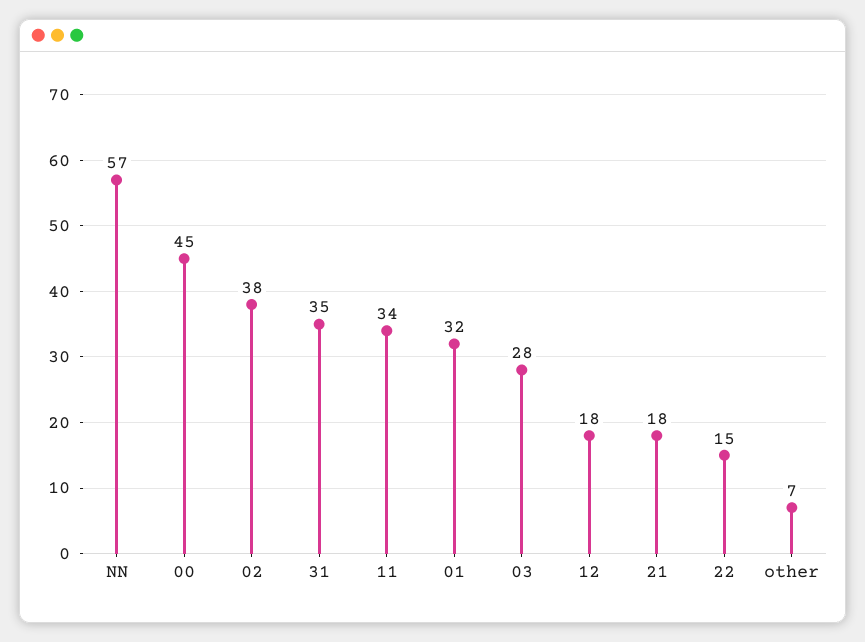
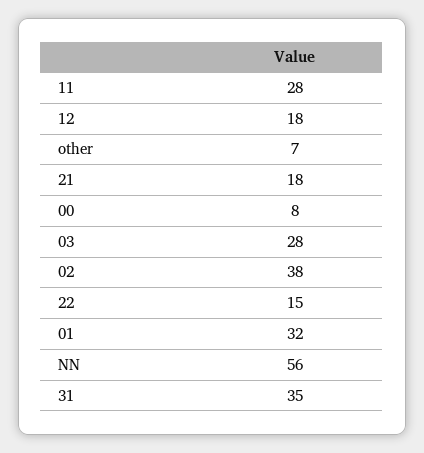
NN: 57 -> 56
00: 45 -> 8
11: 34 -> 28

